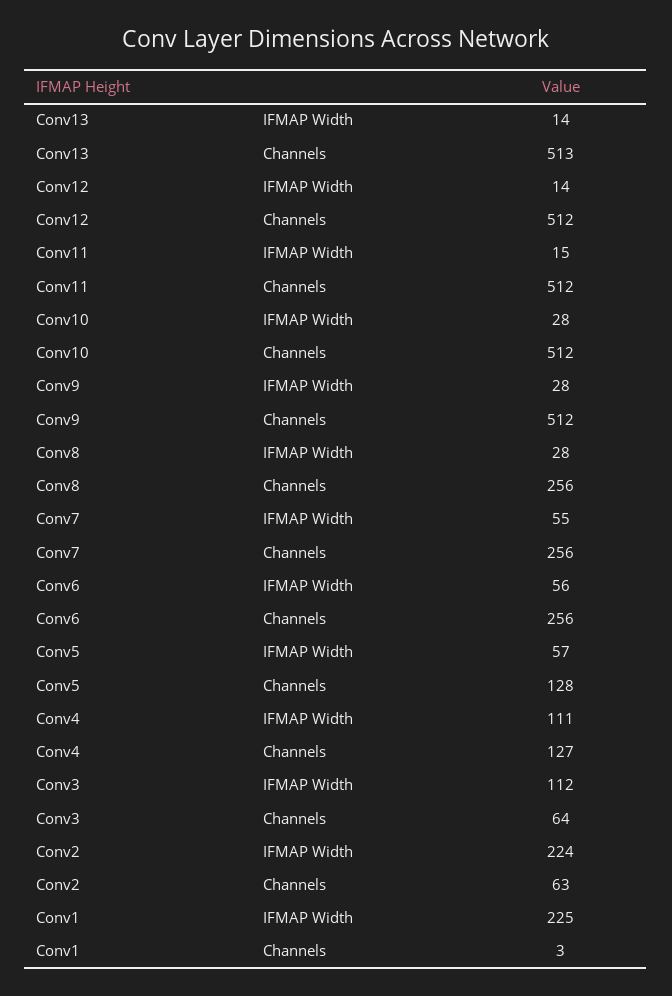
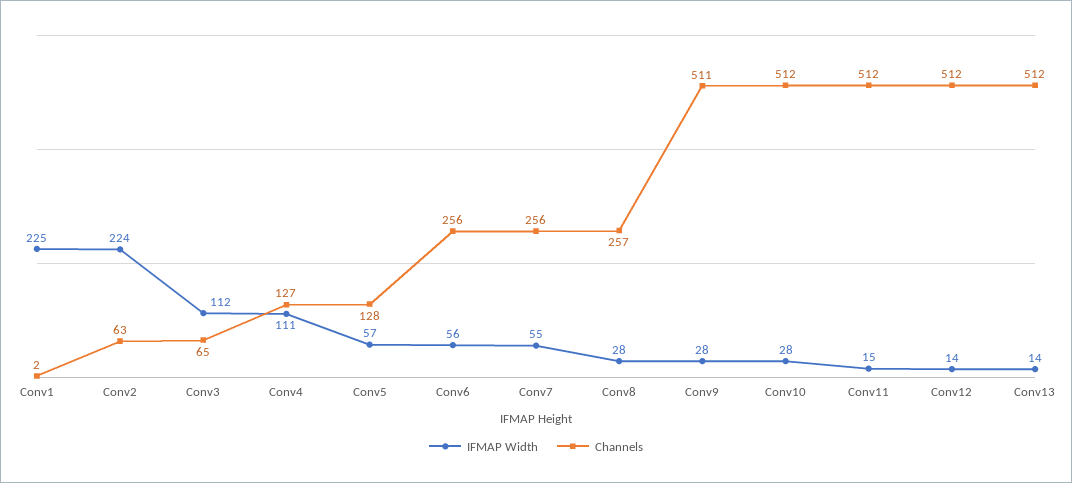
Channels, Conv13: 513 -> 512
Channels, Conv9: 512 -> 511
Channels, Conv8: 256 -> 257
Channels, Conv3: 64 -> 65
Channels, Conv1: 3 -> 2

